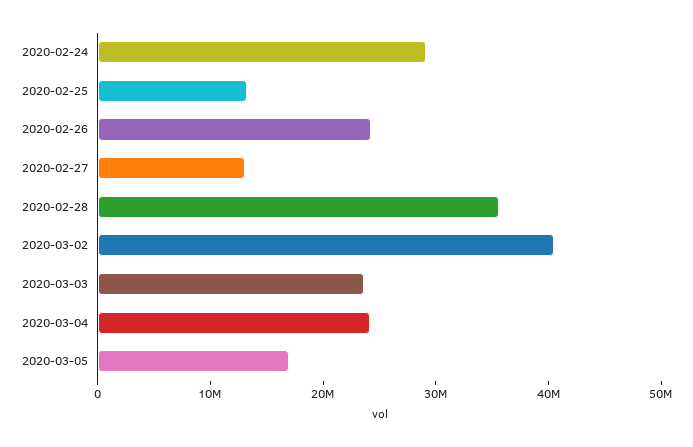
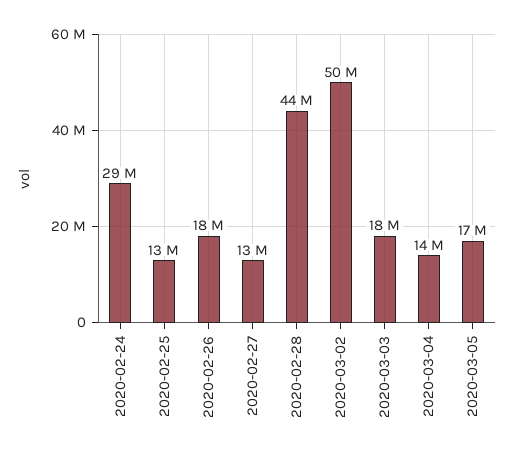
2020-02-26: 24000000 -> 18000000
2020-02-28: 36000000 -> 44000000
2020-03-02: 40000000 -> 50000000
2020-03-03: 24000000 -> 18000000
2020-03-04: 24000000 -> 14000000

